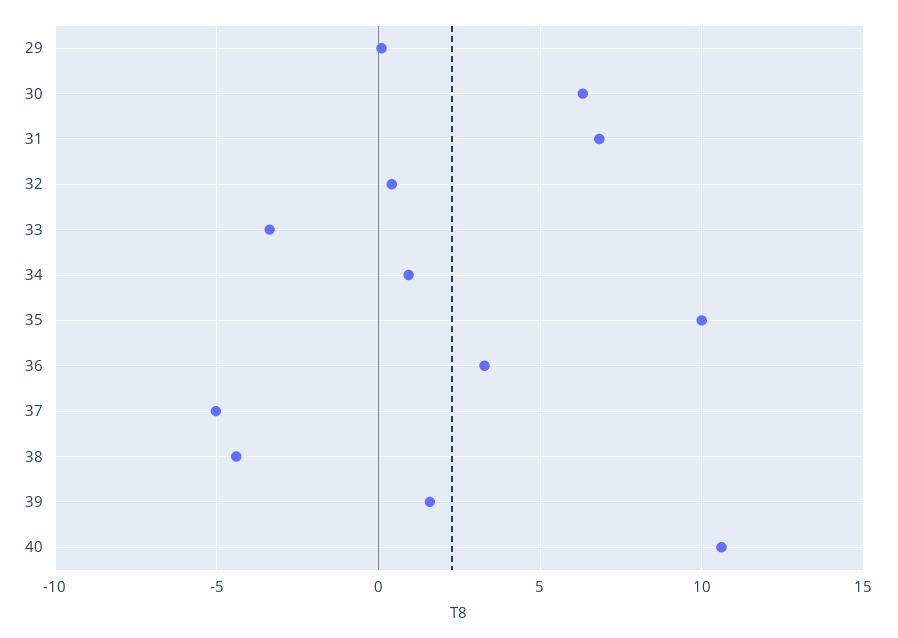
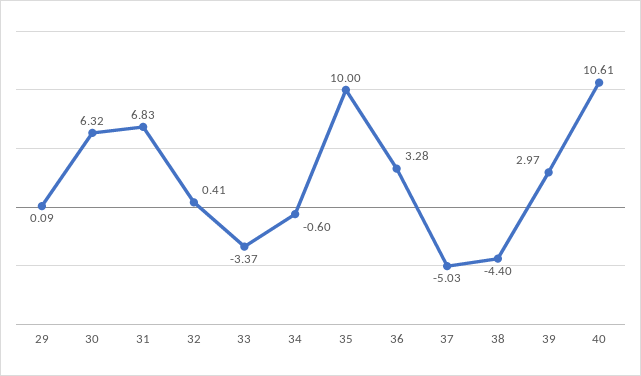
34: 1 -> -0.6
39: 1.5 -> 2.97

